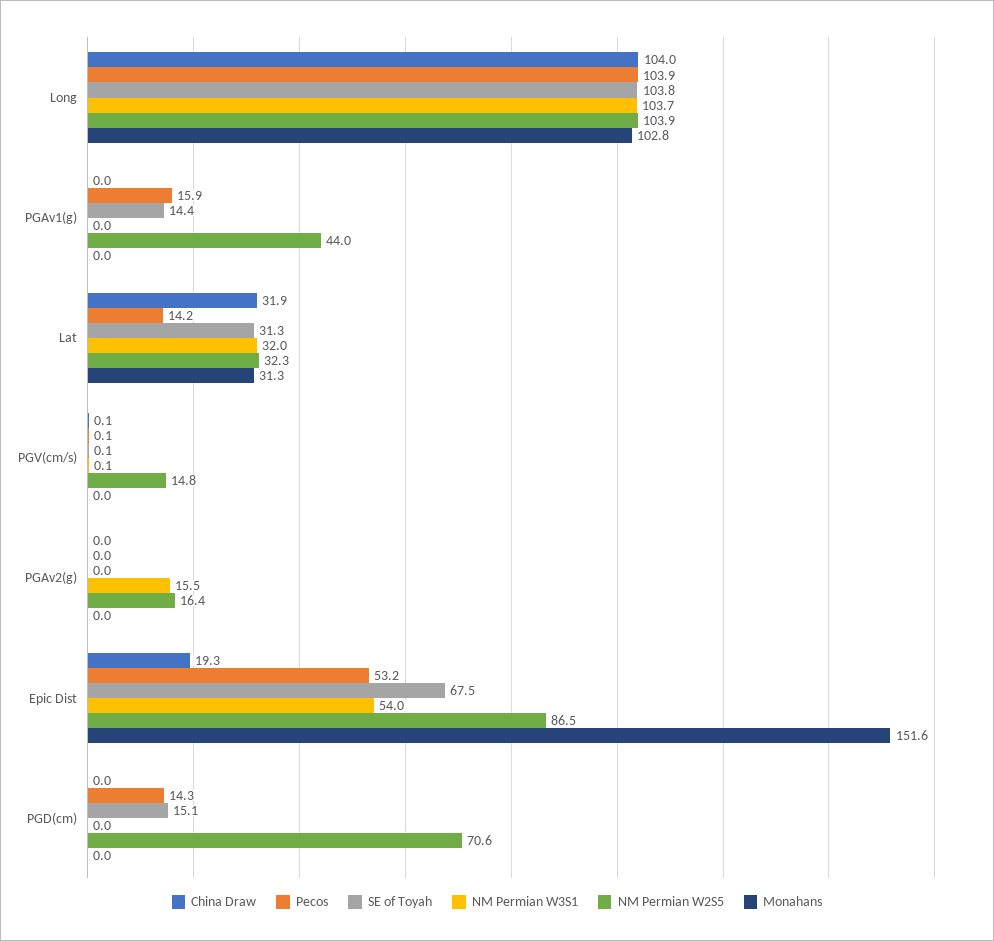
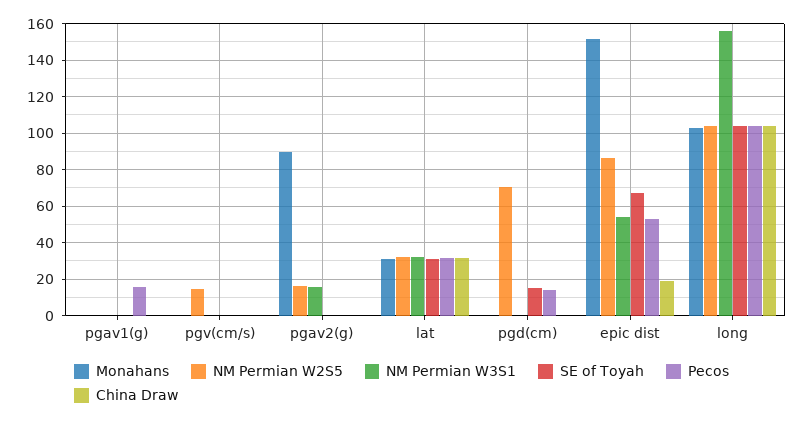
NM Permian W3S1, Long: 103.7 -> 155
SE of Toyah, PGAv1(g): 14.4 -> 0
NM Permian W2S5, PGAv1(g): 44 -> 0
Pecos, Lat: 14.2 -> 30
Monahans, PGAv2(g): 0 -> 90

